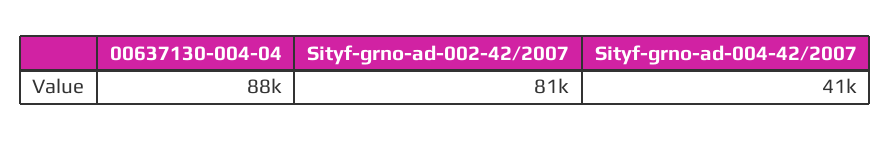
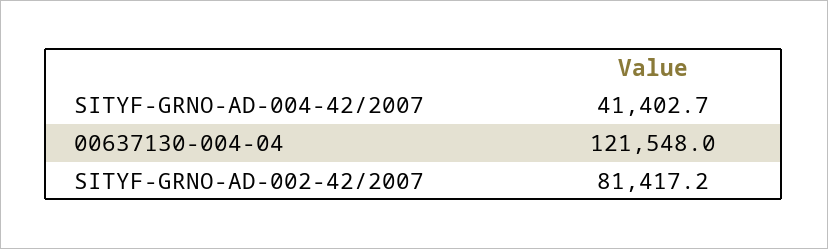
00637130-004-04: 88000 -> 121548

